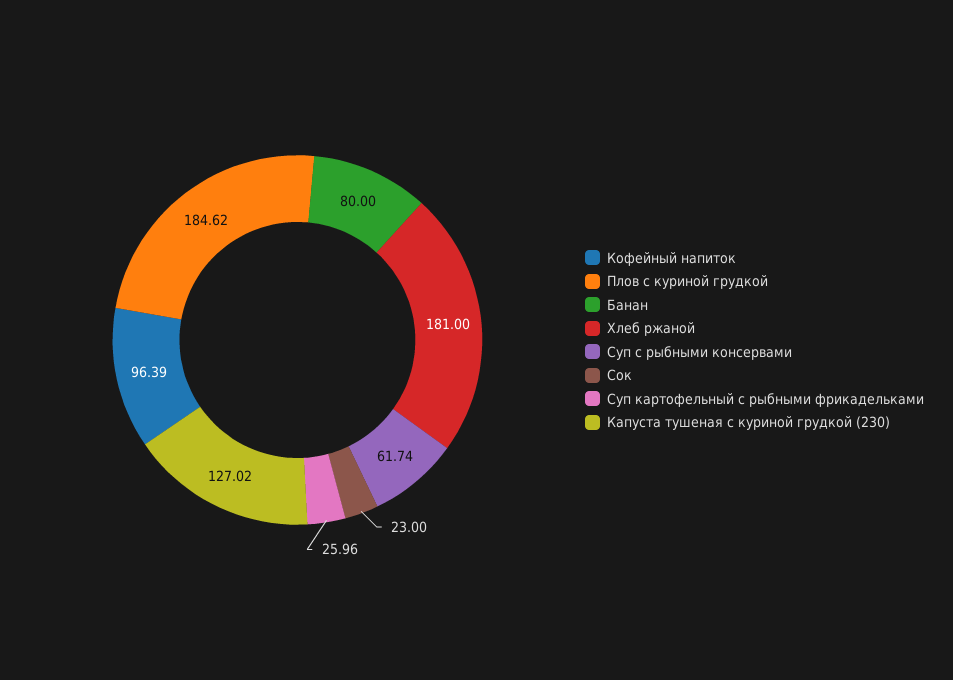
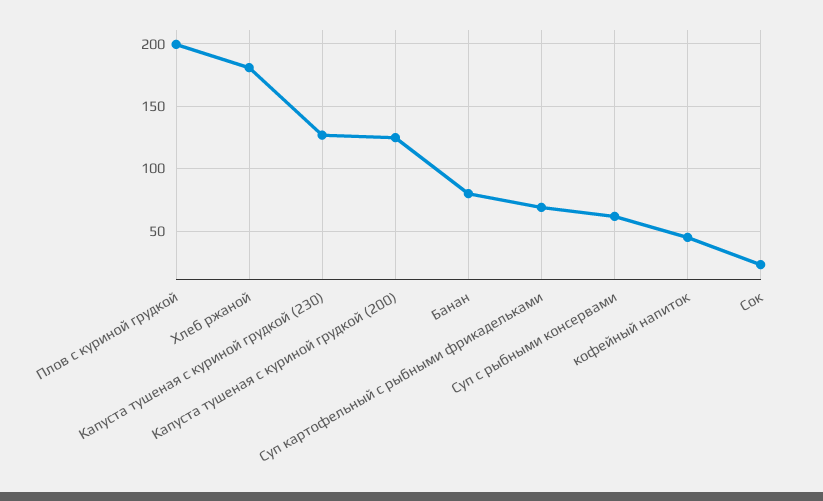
Кофейный напиток: 96.39 -> 45
Плов с куриной грудкой: 184.62 -> 200
Суп картофельный с рыбными фрикадельками: 25.96 -> 70
Капуста тушеная с куриной грудкой (200): none -> 125

